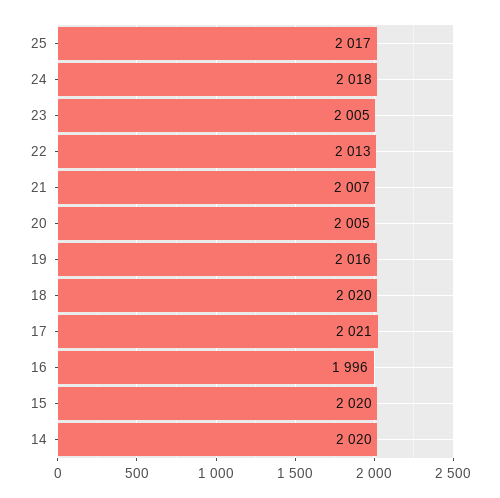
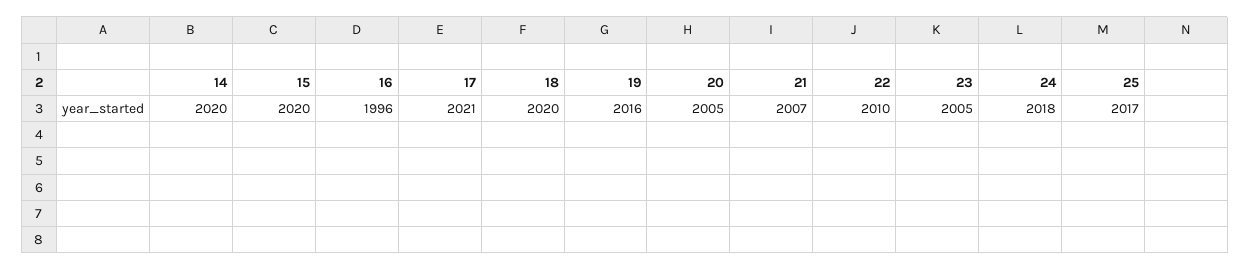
22: 2013 -> 2010

